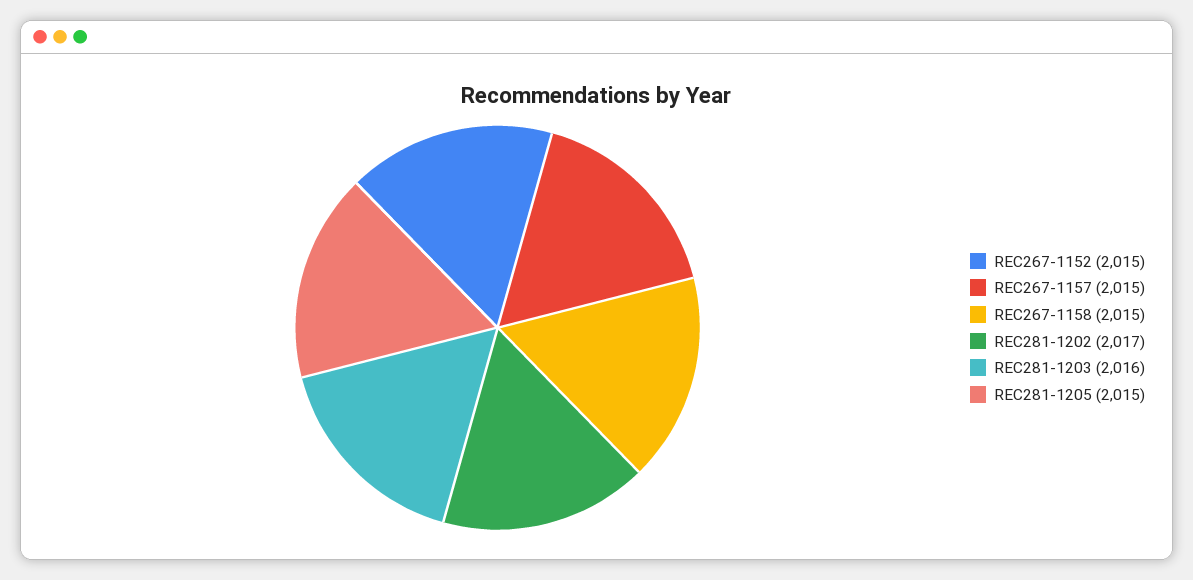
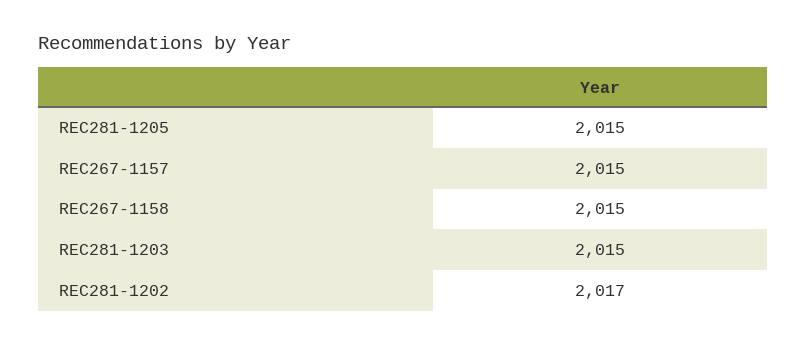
REC267-1152: 2015 -> none
REC281-1203: 2016 -> 2015

